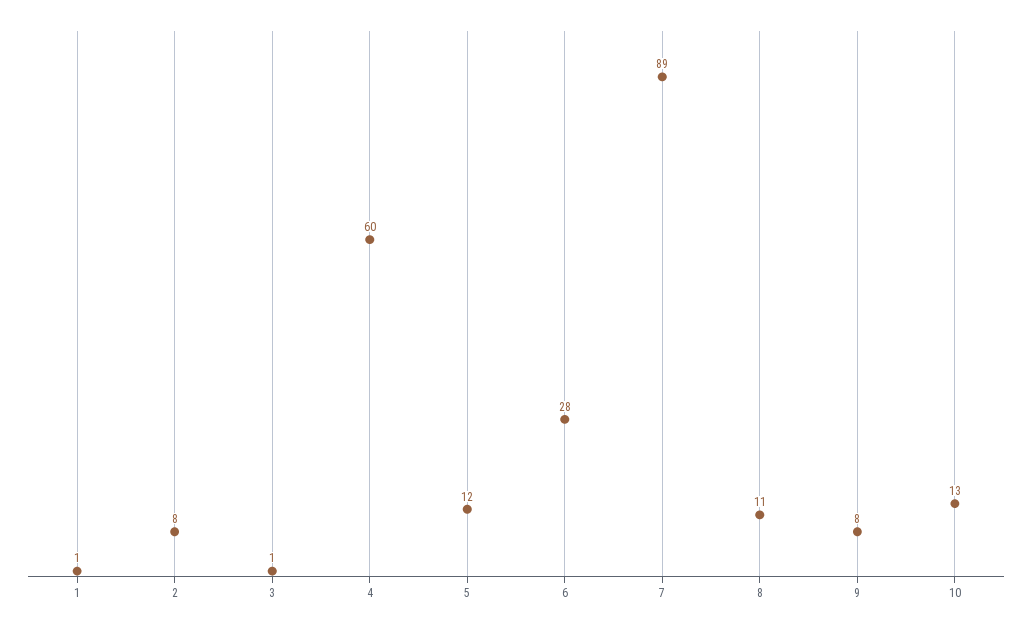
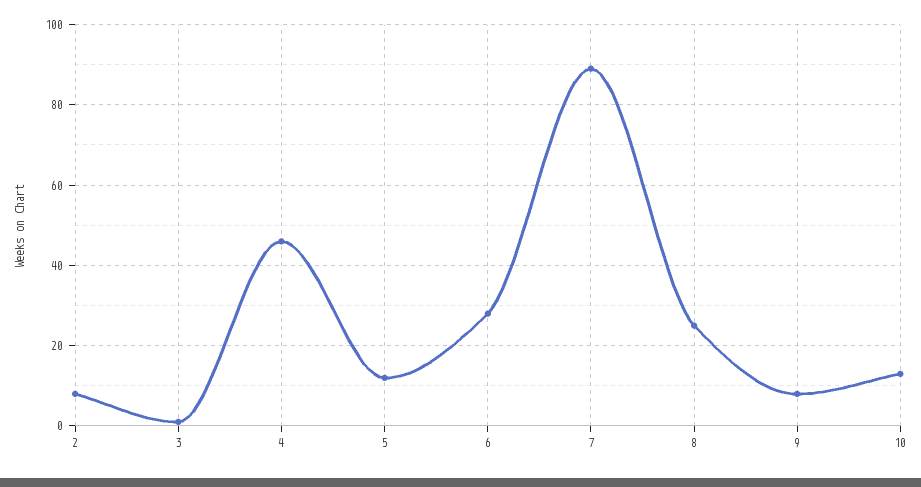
1: 1 -> none
4: 60 -> 45
8: 11 -> 25

